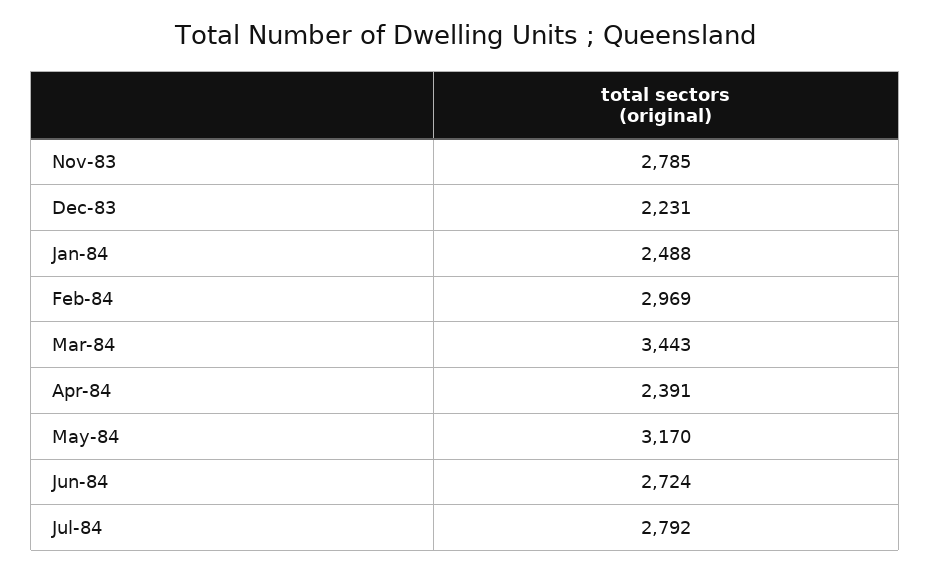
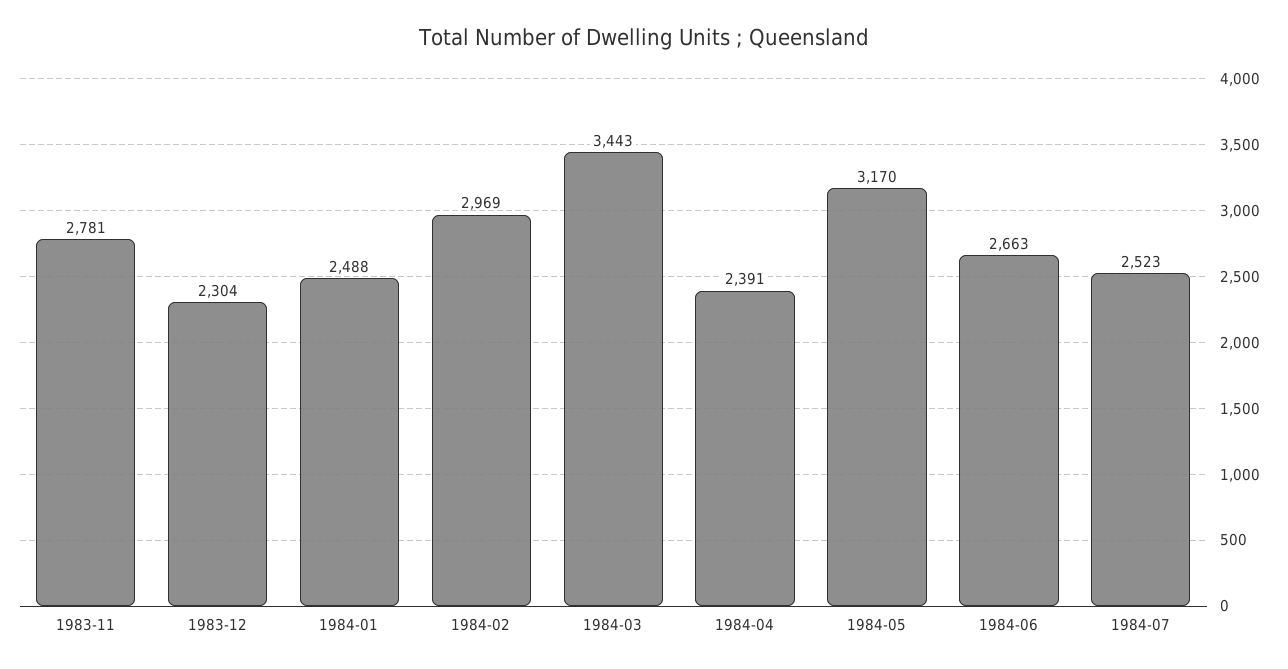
Nov-83: 2785 -> 2781
Dec-83: 2231 -> 2304
Jun-84: 2724 -> 2663
Jul-84: 2792 -> 2523

